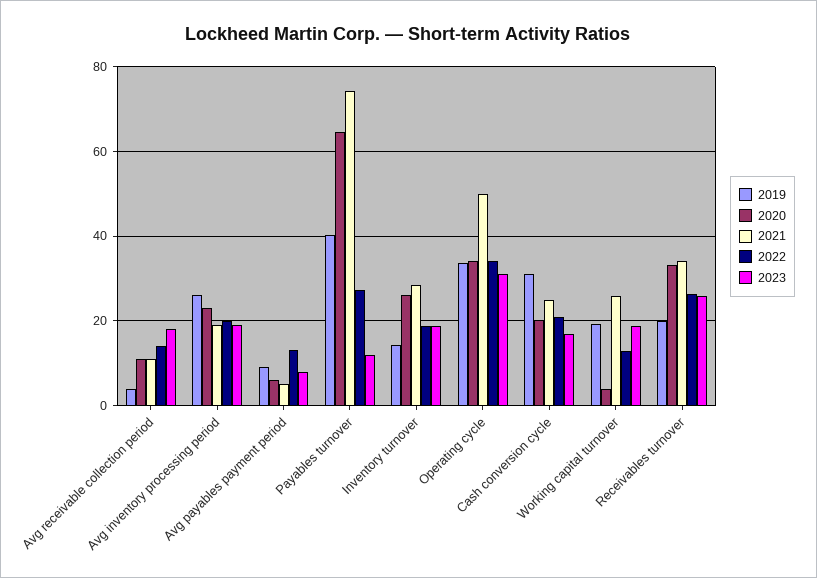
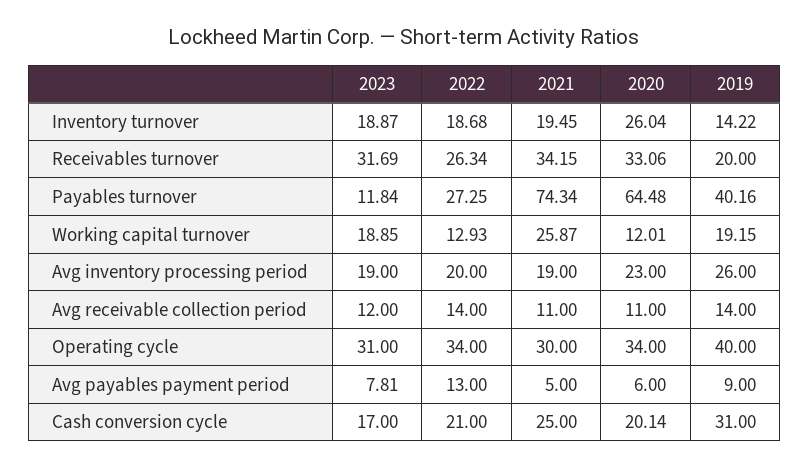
2019, Avg receivable collection period: 4 -> 14
2023, Avg receivable collection period: 18 -> 12
2021, Inventory turnover: 28 -> 19.45
2019, Operating cycle: 34 -> 40
2021, Operating cycle: 50 -> 30
2020, Working capital turnover: 4 -> 12.01
2023, Receivables turnover: 26 -> 31.69

